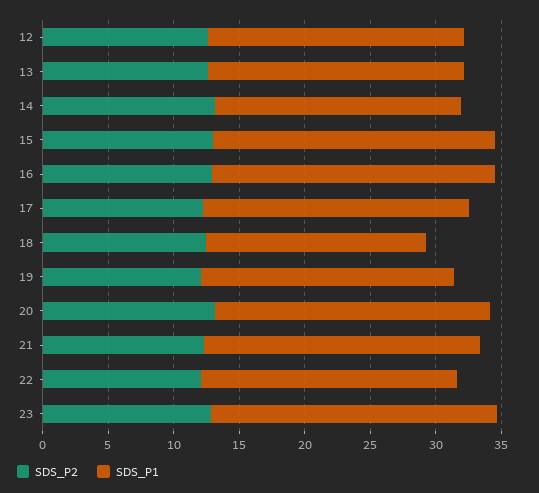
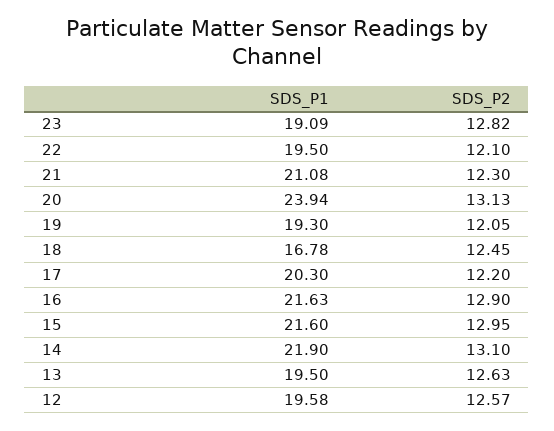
SDS_P1, 14: 19 -> 21.9
SDS_P1, 20: 21 -> 23.94
SDS_P1, 23: 22 -> 19.09

